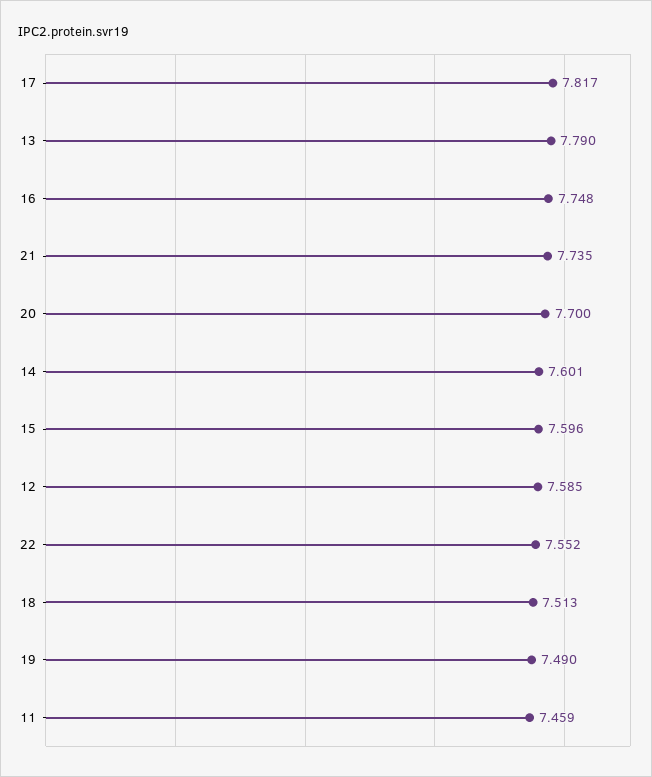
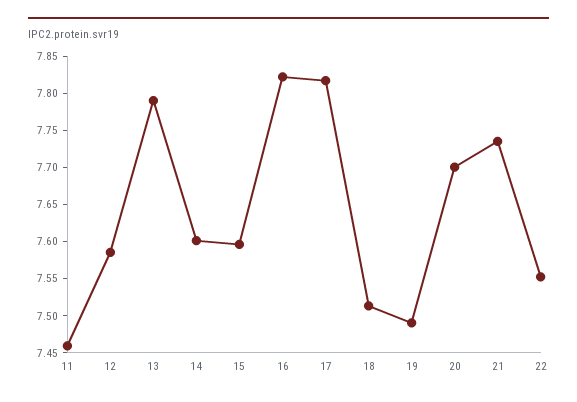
16: 7.748 -> 7.825

